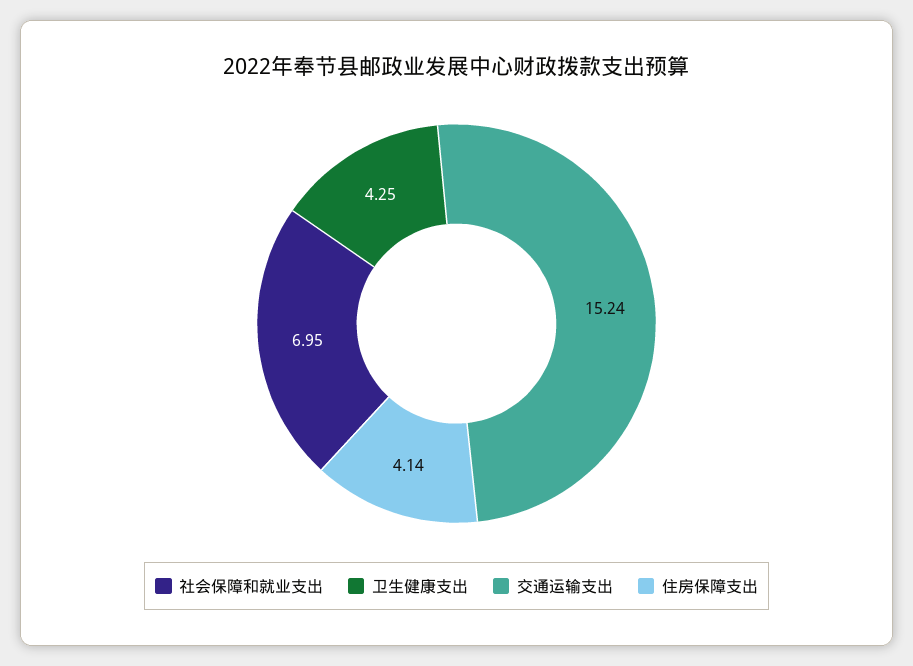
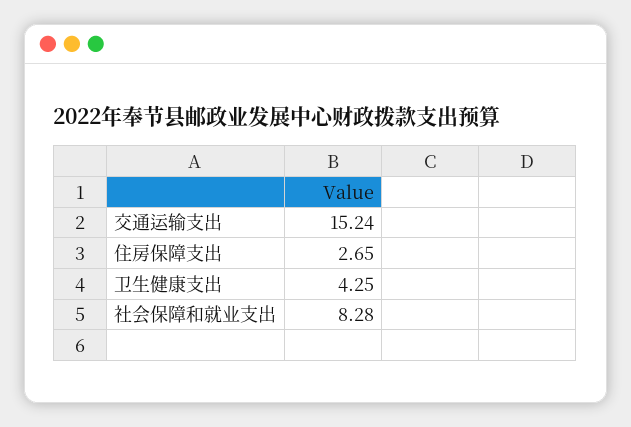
社会保障和就业支出: 6.95 -> 8.28
住房保障支出: 4.14 -> 2.65

